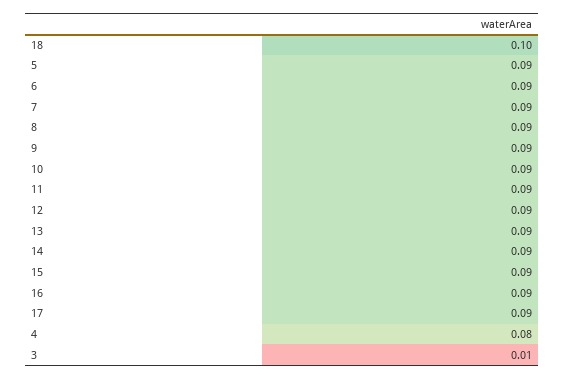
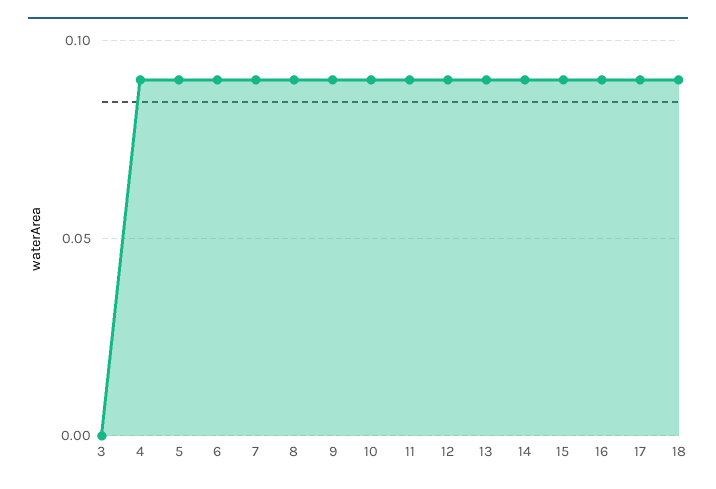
18: 0.1 -> 0.09
4: 0.08 -> 0.09
3: 0.01 -> 0

